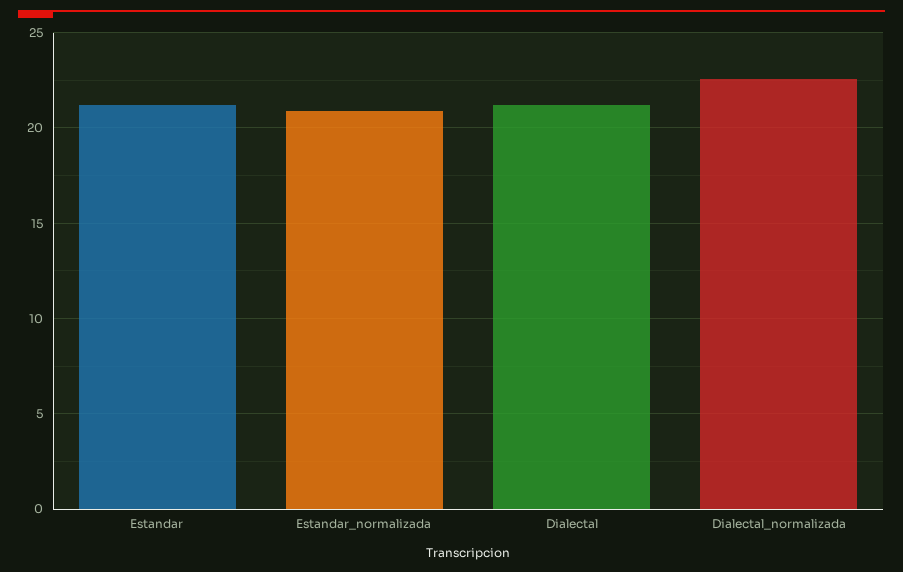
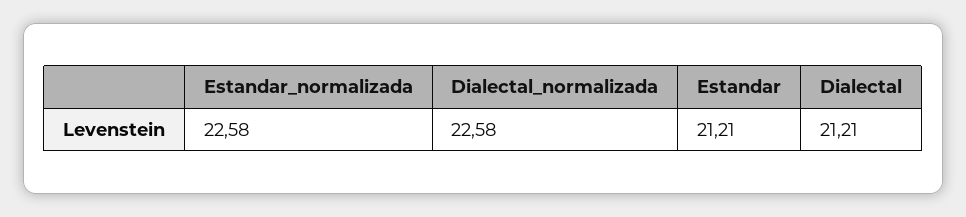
Estandar_normalizada: 21 -> 22.58

